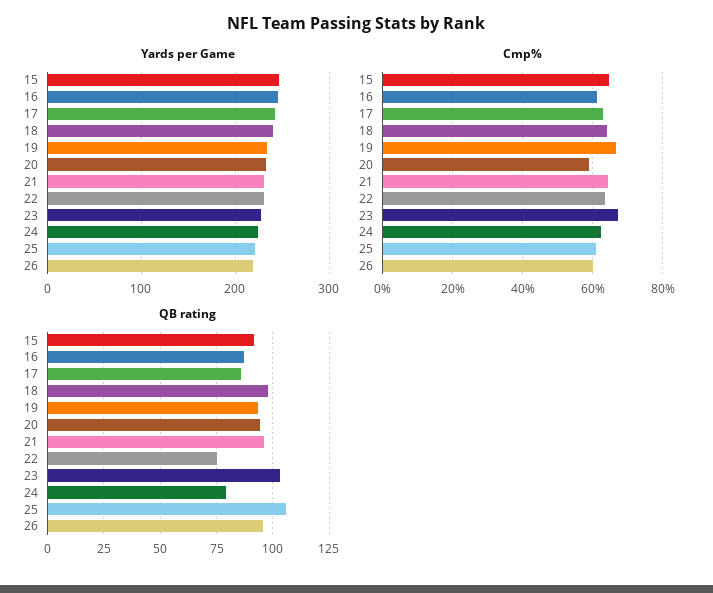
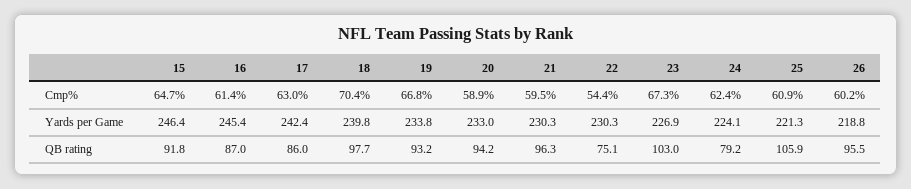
Cmp%, 18: 64 -> 70.4
Cmp%, 21: 64 -> 59.5
Cmp%, 22: 64 -> 54.4

